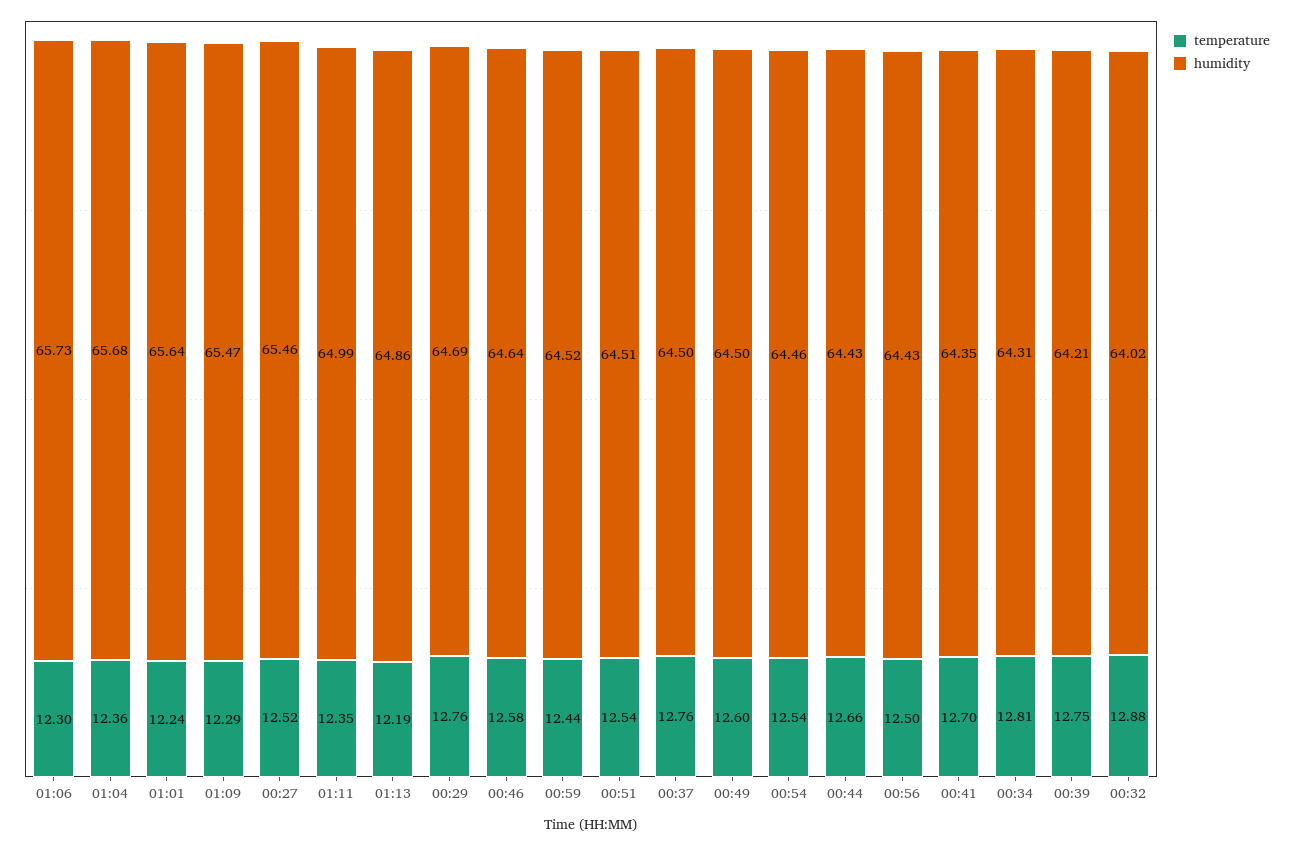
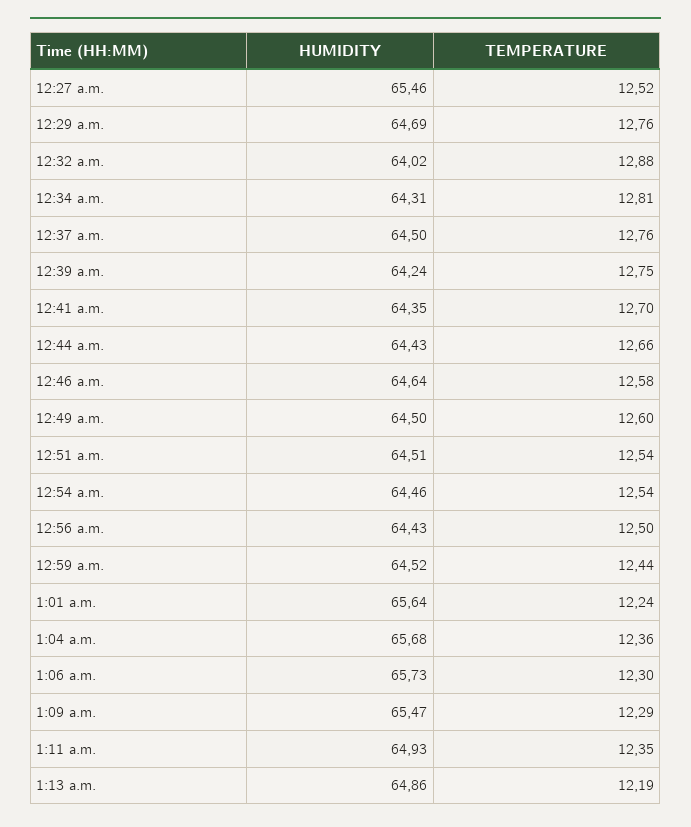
humidity, 01:11: 64.99 -> 64.93
humidity, 00:39: 64.21 -> 64.24

